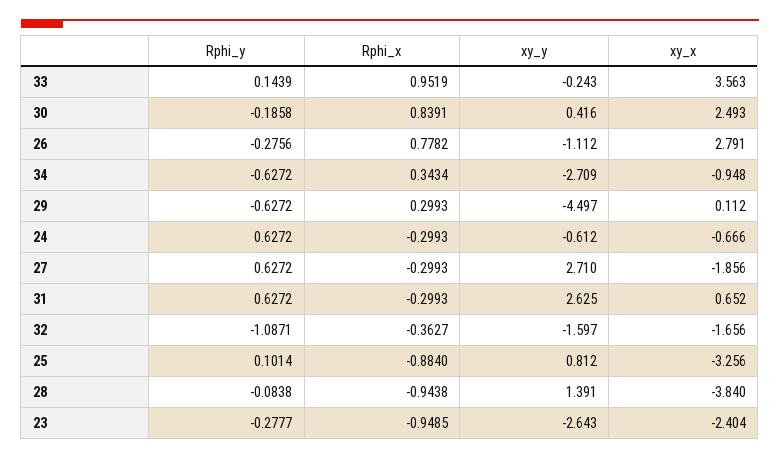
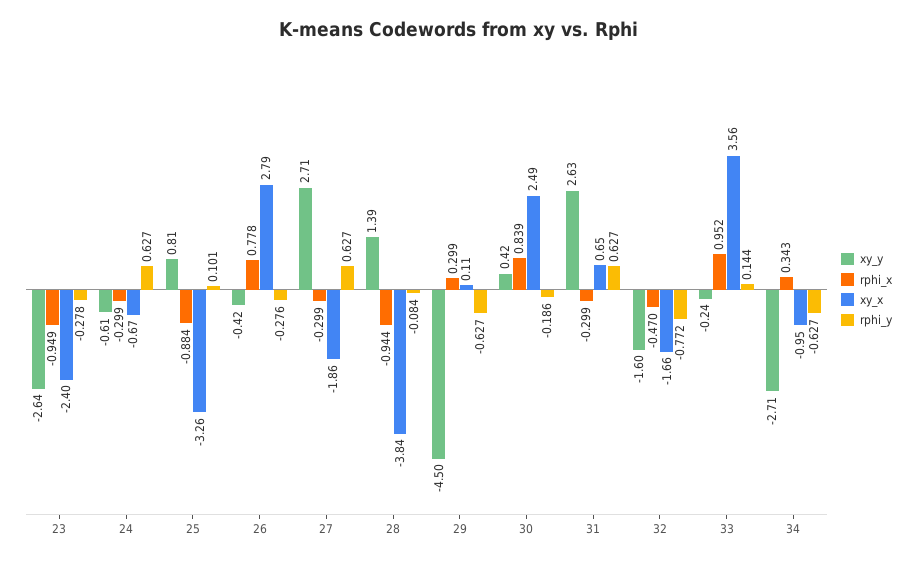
xy_y, 26: -1.112 -> -0.42
Rphi_y, 32: -1.0871 -> -0.772
Rphi_x, 32: -0.3627 -> -0.47

